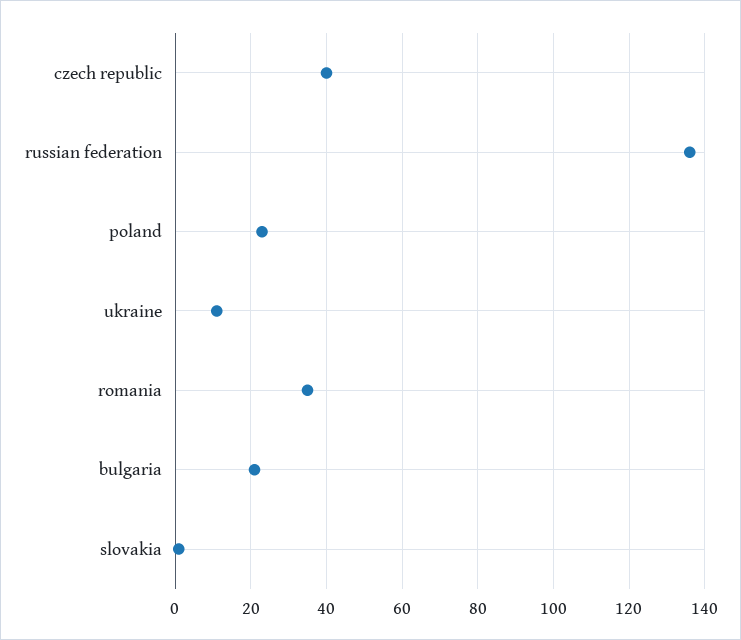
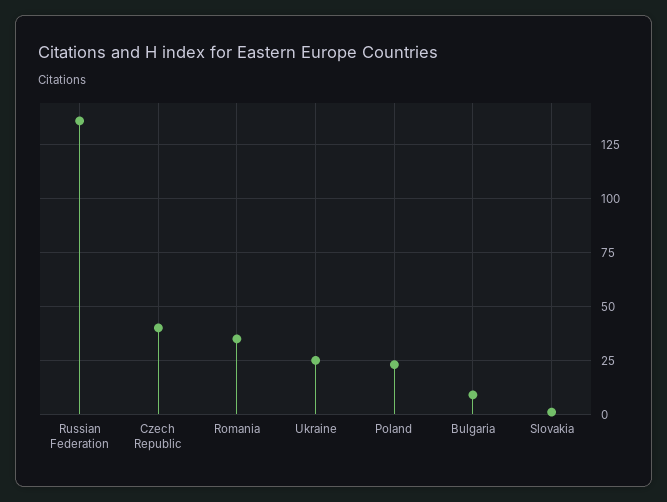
ukraine: 10 -> 25
bulgaria: 20 -> 10

